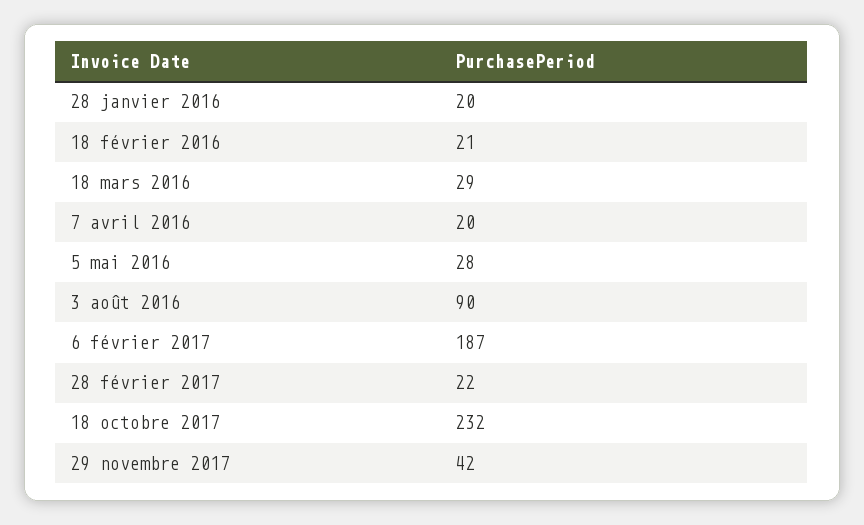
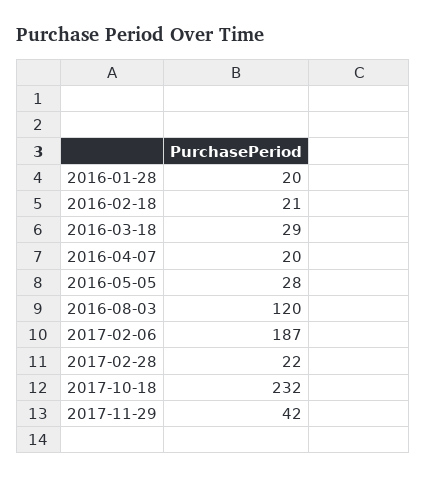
3 août 2016: 90 -> 120

